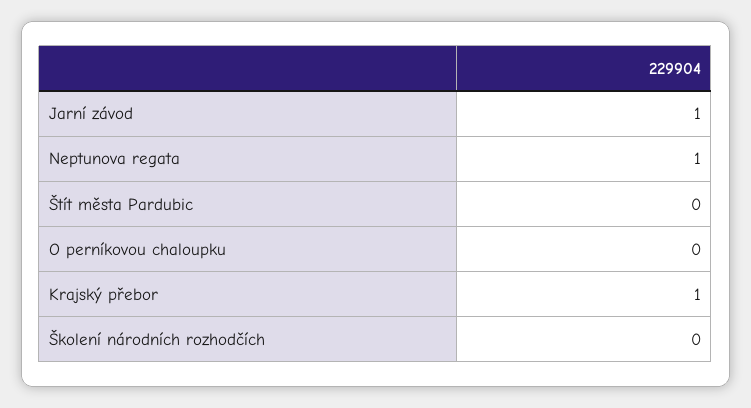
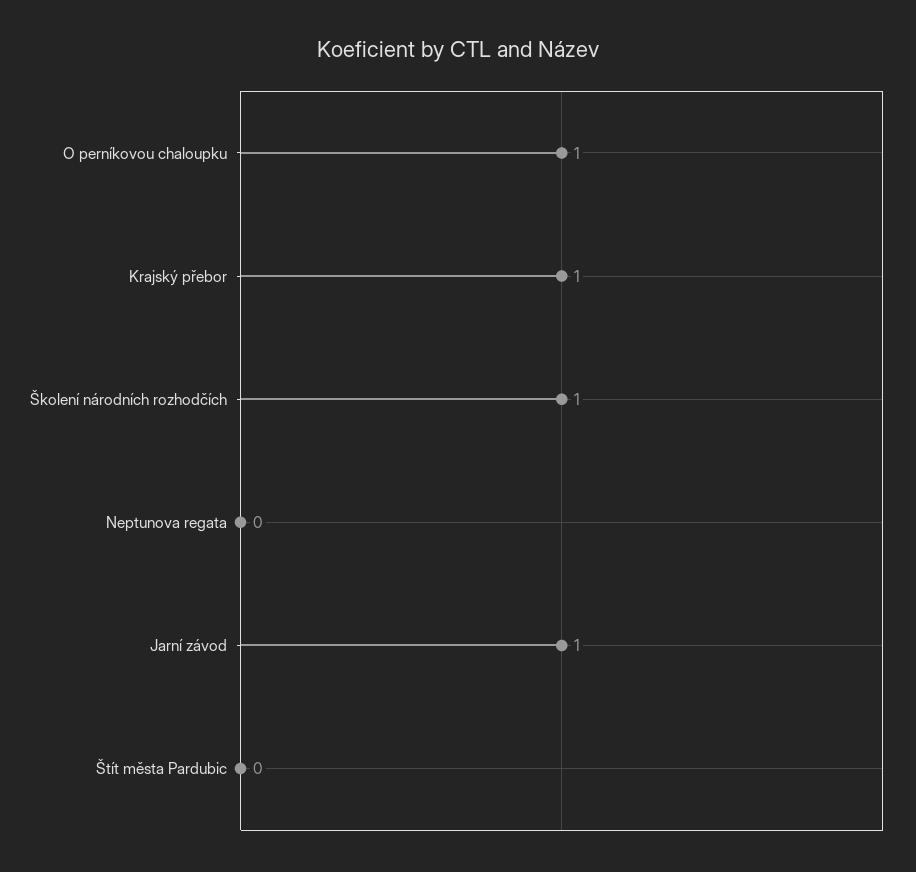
Neptunova regata: 1 -> 0
O perníkovou chaloupku: 0 -> 1
Školení národních rozhodčích: 0 -> 1

